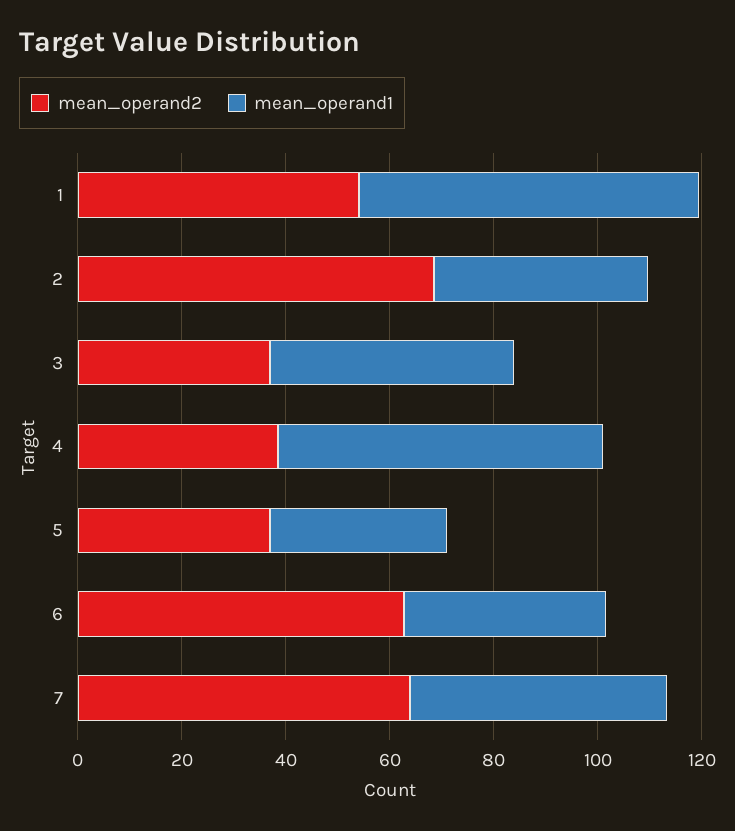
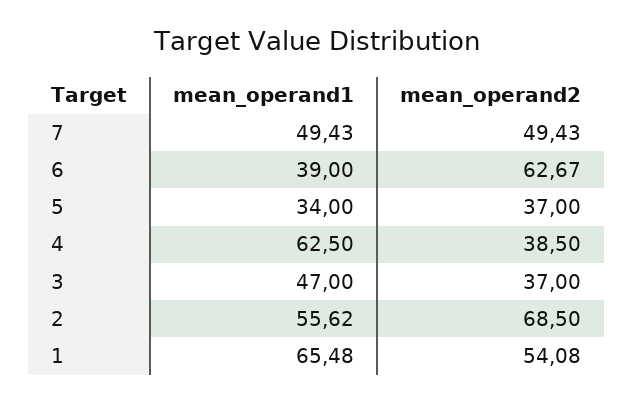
mean_operand1, 2: 40 -> 55.62
mean_operand2, 7: 65 -> 49.43

